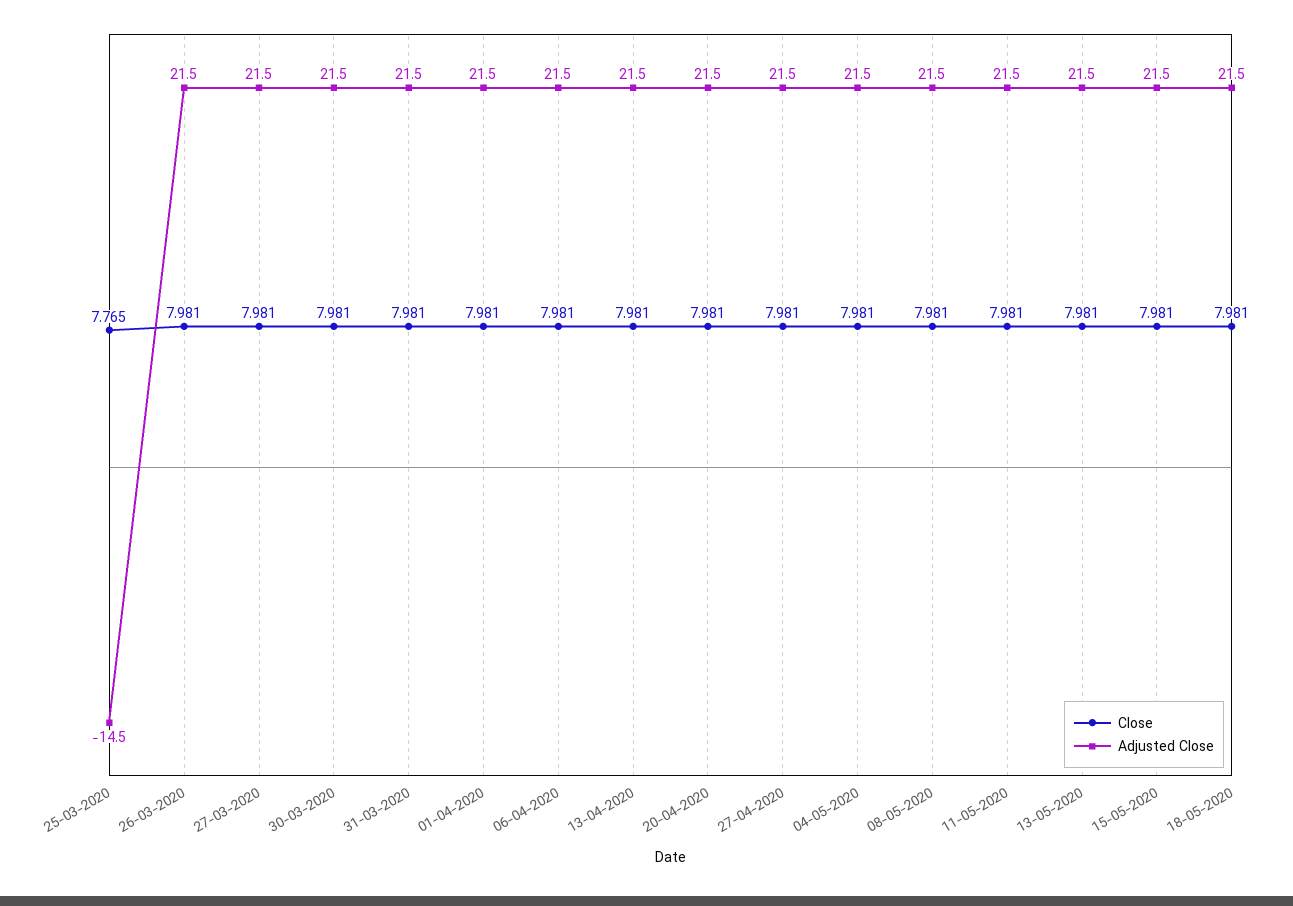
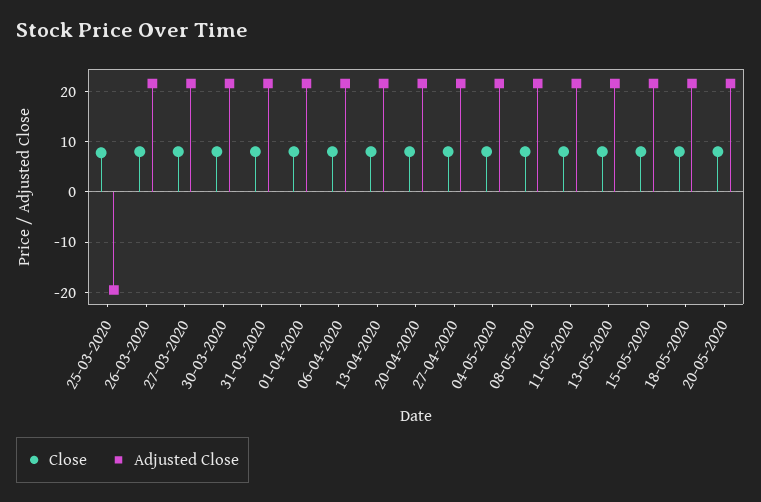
Adjusted Close, 25-03-2020: -14.5 -> -20
Close, 20-05-2020: none -> 8
Adjusted Close, 20-05-2020: none -> 22

